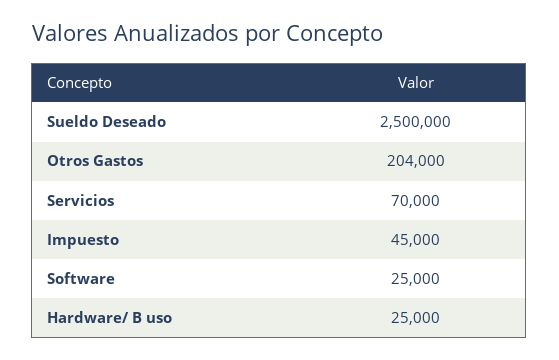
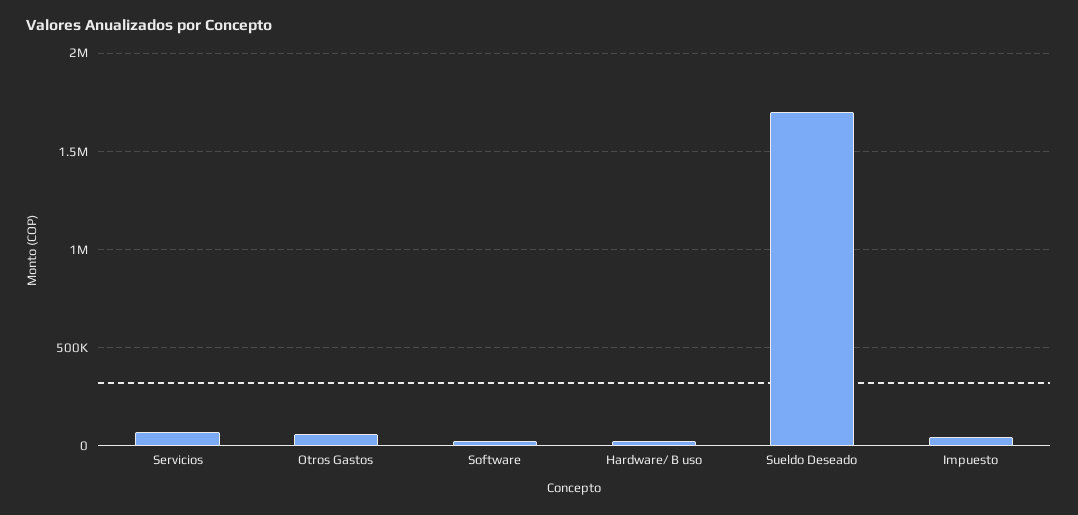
Sueldo Deseado: 2500000 -> 1700000
Otros Gastos: 204000 -> 50000

